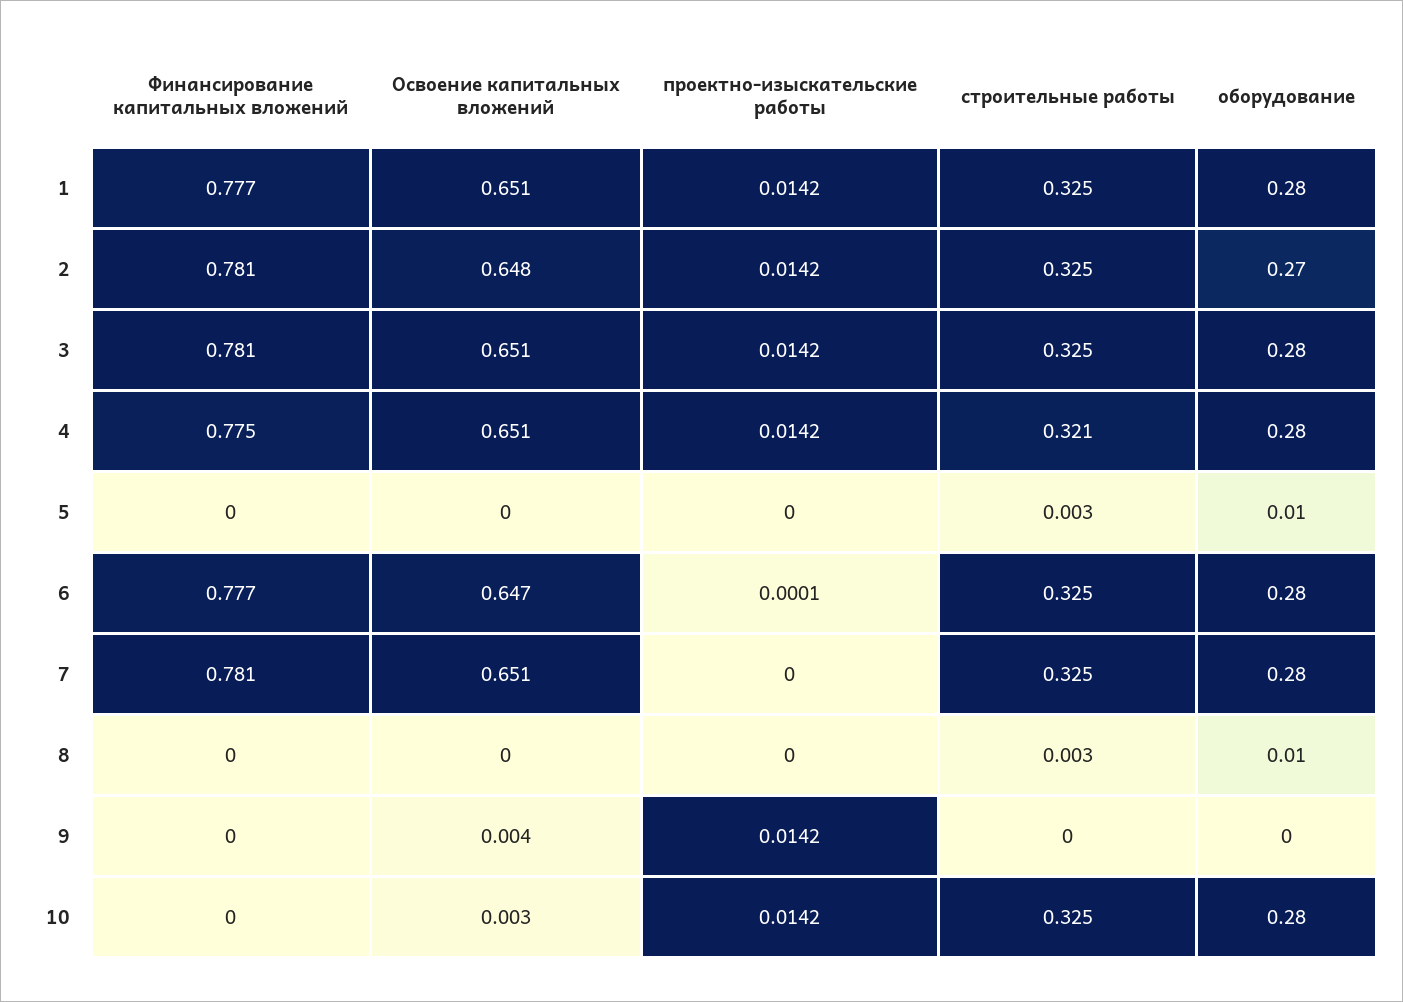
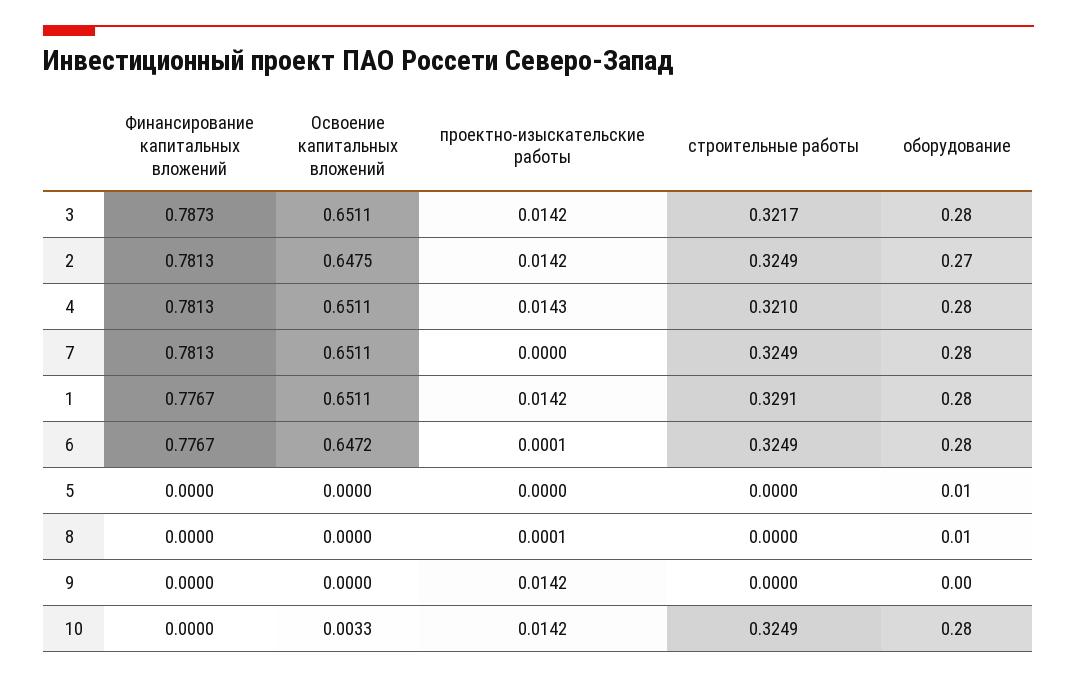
строительные работы, 1: 0.325 -> 0.3291
Финансирование капитальных вложений, 3: 0.781 -> 0.7873
строительные работы, 3: 0.325 -> 0.3217
Финансирование капитальных вложений, 4: 0.775 -> 0.7813
проектно-изыскательские работы, 4: 0.0142 -> 0.0143
строительные работы, 5: 0.003 -> 0
проектно-изыскательские работы, 8: 0 -> 0.0001
строительные работы, 8: 0.003 -> 0
Освоение капитальных вложений, 9: 0.004 -> 0

